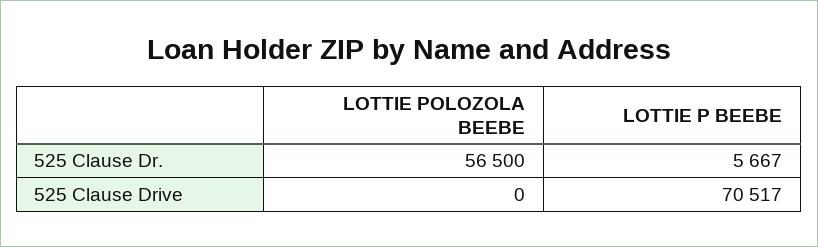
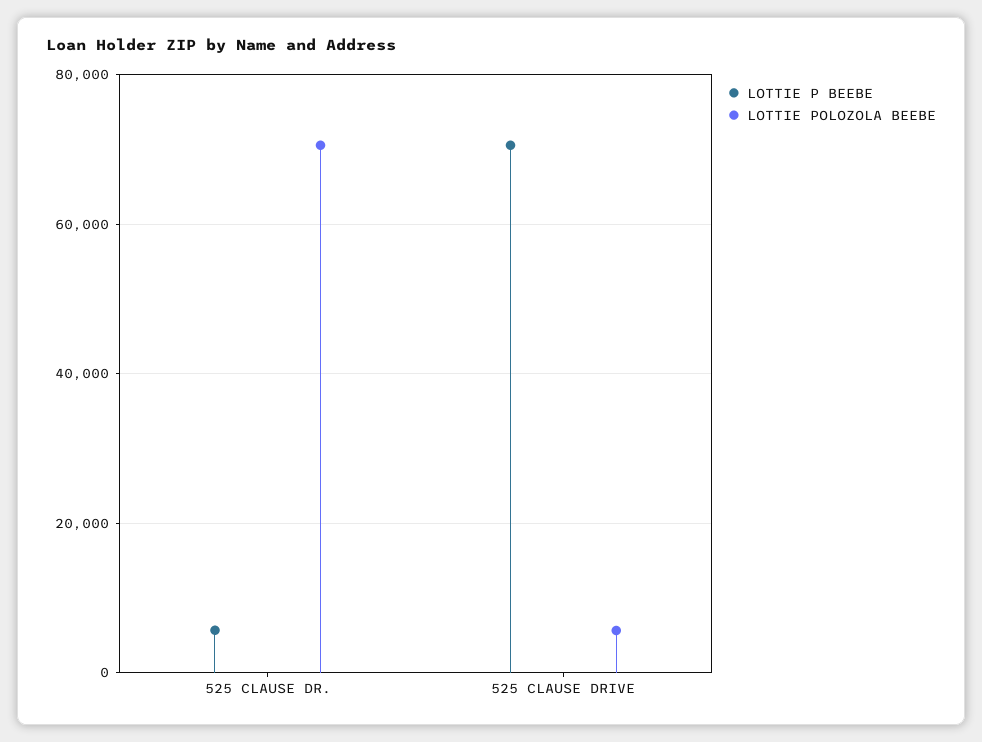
LOTTIE POLOZOLA BEEBE, 525 Clause Dr.: 56500 -> 70000
LOTTIE POLOZOLA BEEBE, 525 Clause Drive: 0 -> 6000

